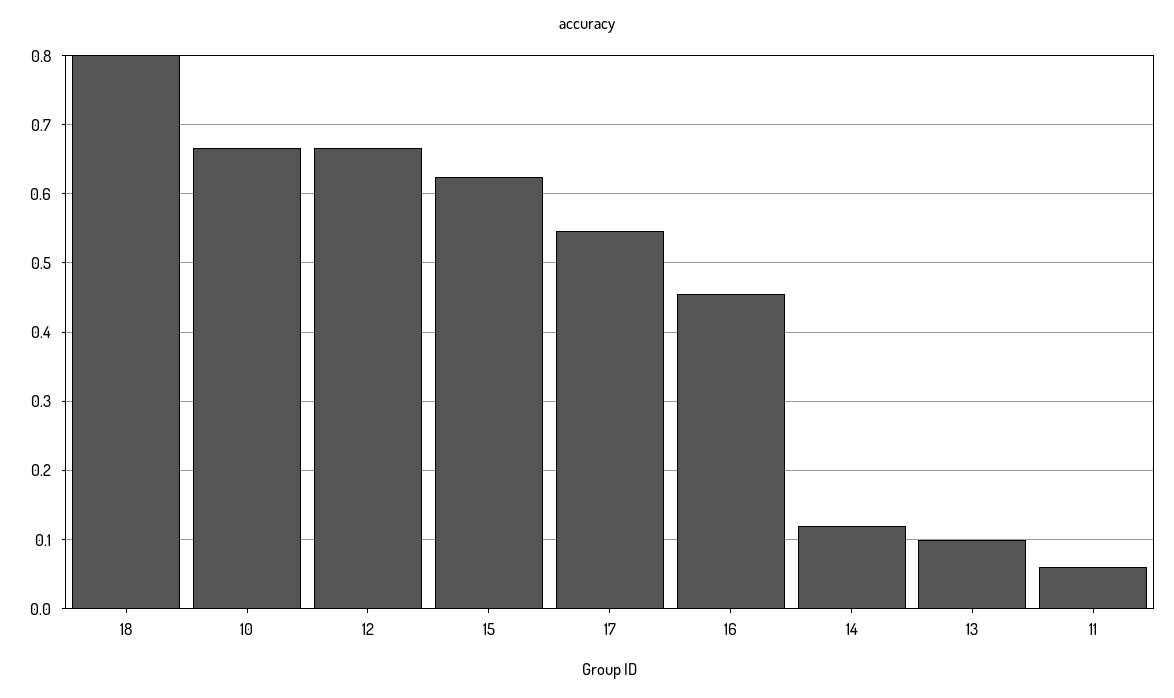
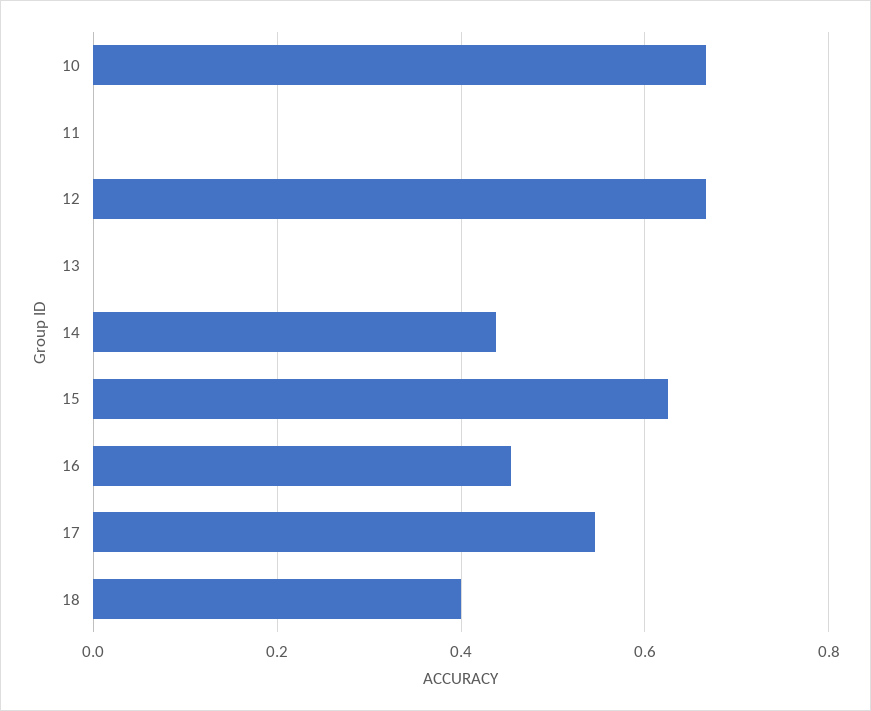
18: 0.8 -> 0.4
14: 0.12 -> 0.44
13: 0.1 -> 0
11: 0.06 -> 0

